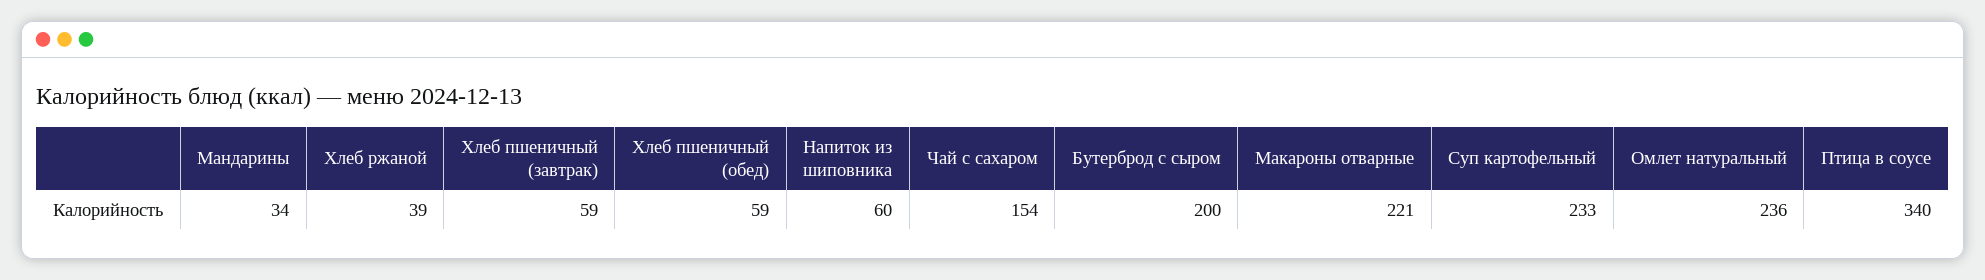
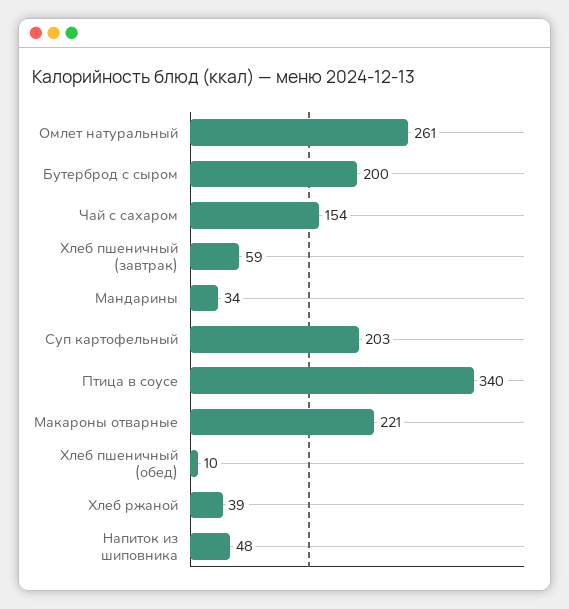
Хлеб пшеничный (обед): 59 -> 10
Напиток из шиповника: 60 -> 48
Суп картофельный: 233 -> 203
Омлет натуральный: 236 -> 261

